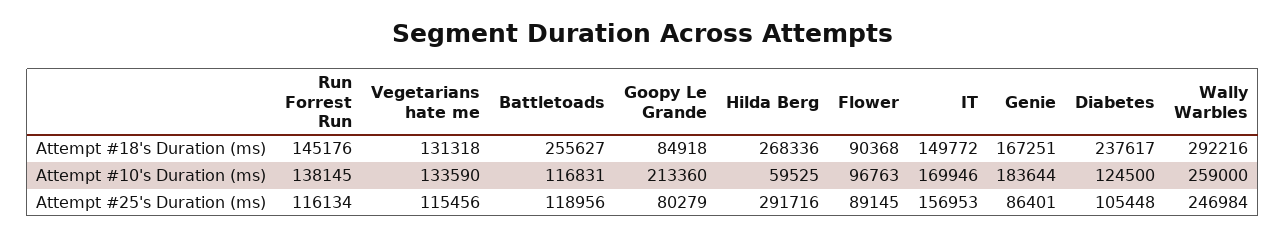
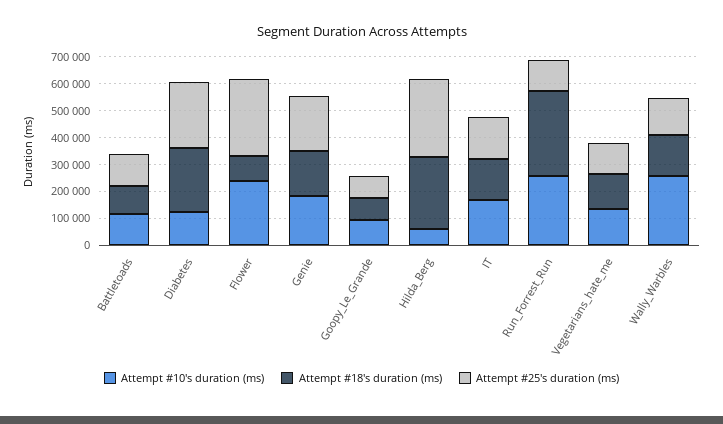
Attempt #18's Duration (ms), Run Forrest Run: 145176 -> 300000
Attempt #18's Duration (ms), Battletoads: 255627 -> 100000
Attempt #18's Duration (ms), Wally Warbles: 292216 -> 150000
Attempt #10's Duration (ms), Run Forrest Run: 138145 -> 250000
Attempt #10's Duration (ms), Goopy Le Grande: 213360 -> 100000
Attempt #10's Duration (ms), Flower: 96763 -> 250000
Attempt #25's Duration (ms), Flower: 89145 -> 300000
Attempt #25's Duration (ms), Genie: 86401 -> 200000
Attempt #25's Duration (ms), Diabetes: 105448 -> 250000
Attempt #25's Duration (ms), Wally Warbles: 246984 -> 150000

